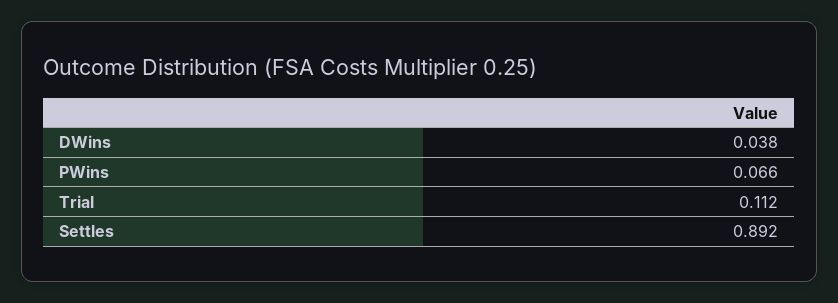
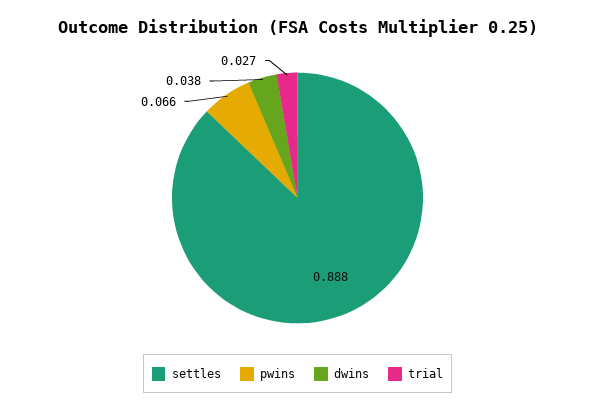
Trial: 0.112 -> 0.027
Settles: 0.892 -> 0.888

